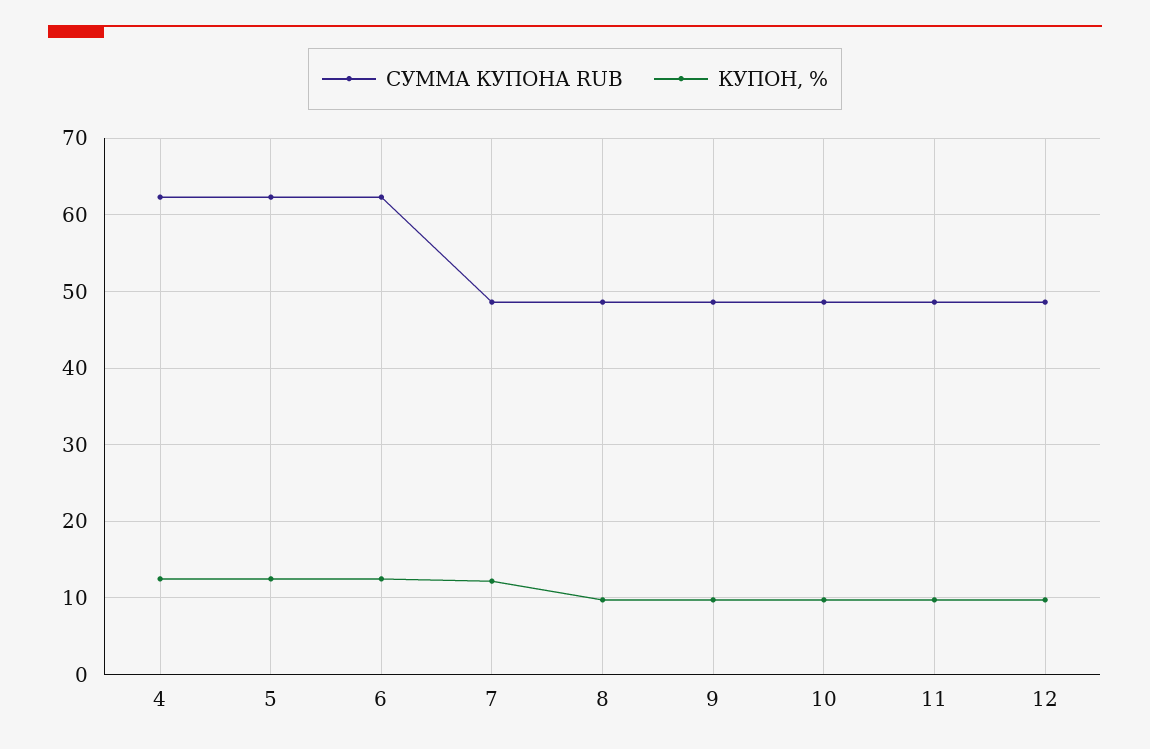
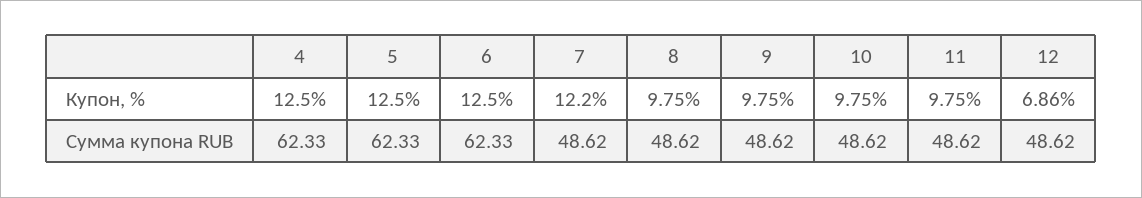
КУПОН, %, 12: 10 -> 6.86

